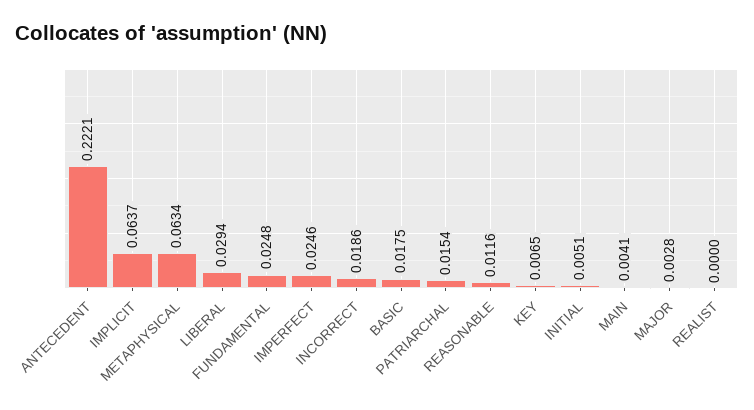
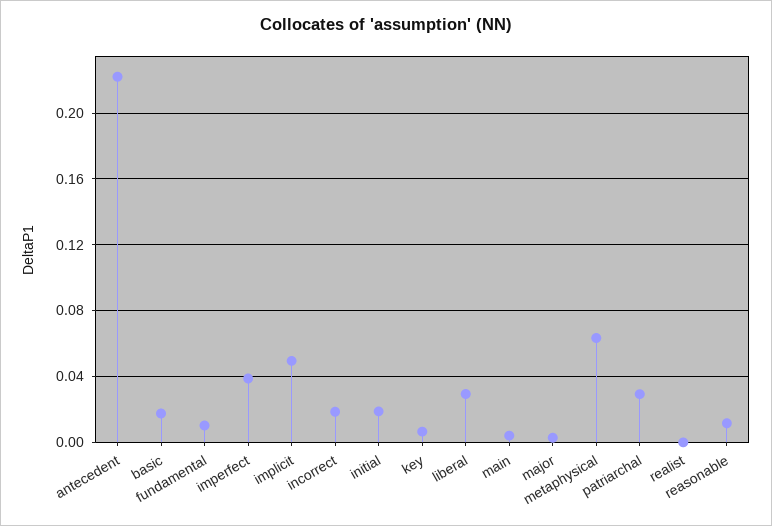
IMPLICIT: 0.0637 -> 0.05
FUNDAMENTAL: 0.0248 -> 0.01
IMPERFECT: 0.0246 -> 0.04
PATRIARCHAL: 0.0154 -> 0.03
INITIAL: 0.0051 -> 0.02

